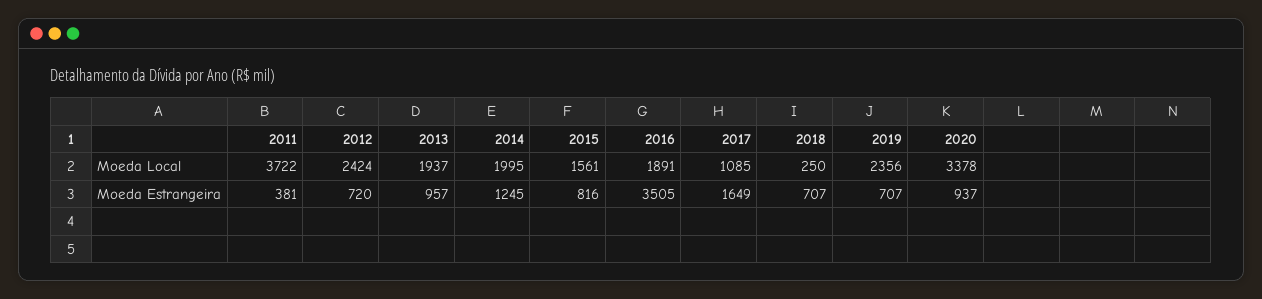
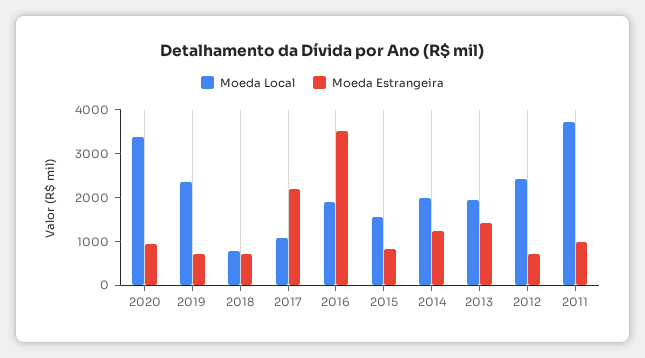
Moeda Local, 2018: 250 -> 800
Moeda Estrangeira, 2011: 381 -> 1000
Moeda Estrangeira, 2013: 957 -> 1400
Moeda Estrangeira, 2017: 1649 -> 2200

